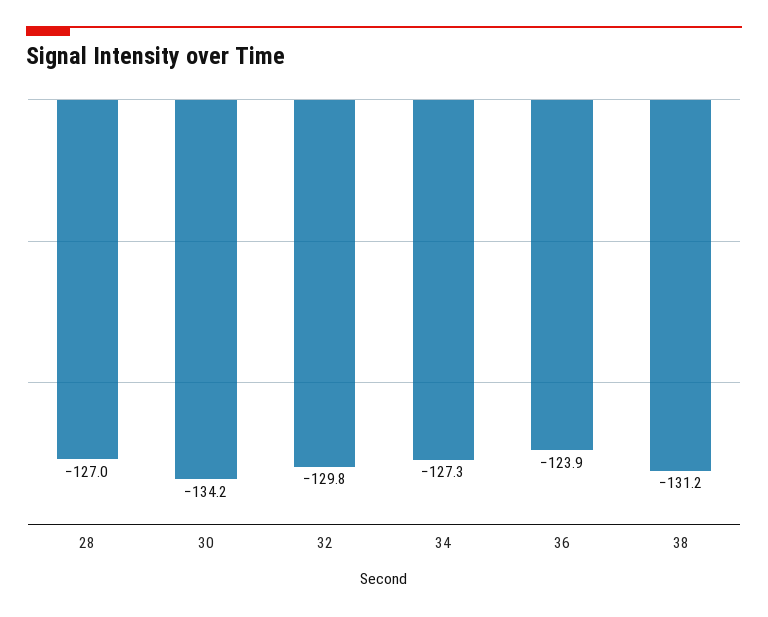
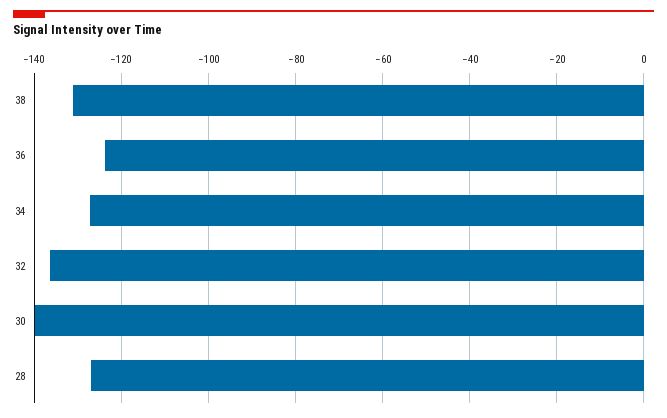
30: -134.2 -> -140
32: -129.8 -> -136

